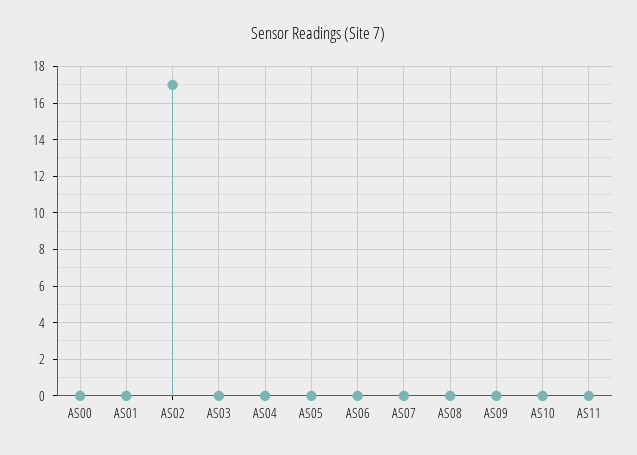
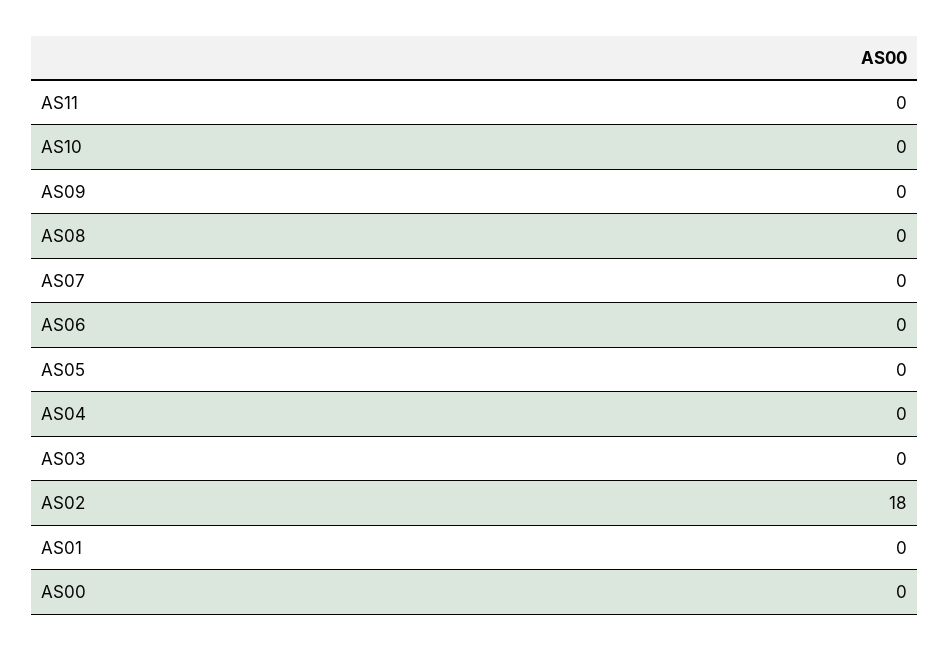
AS02: 17 -> 18

